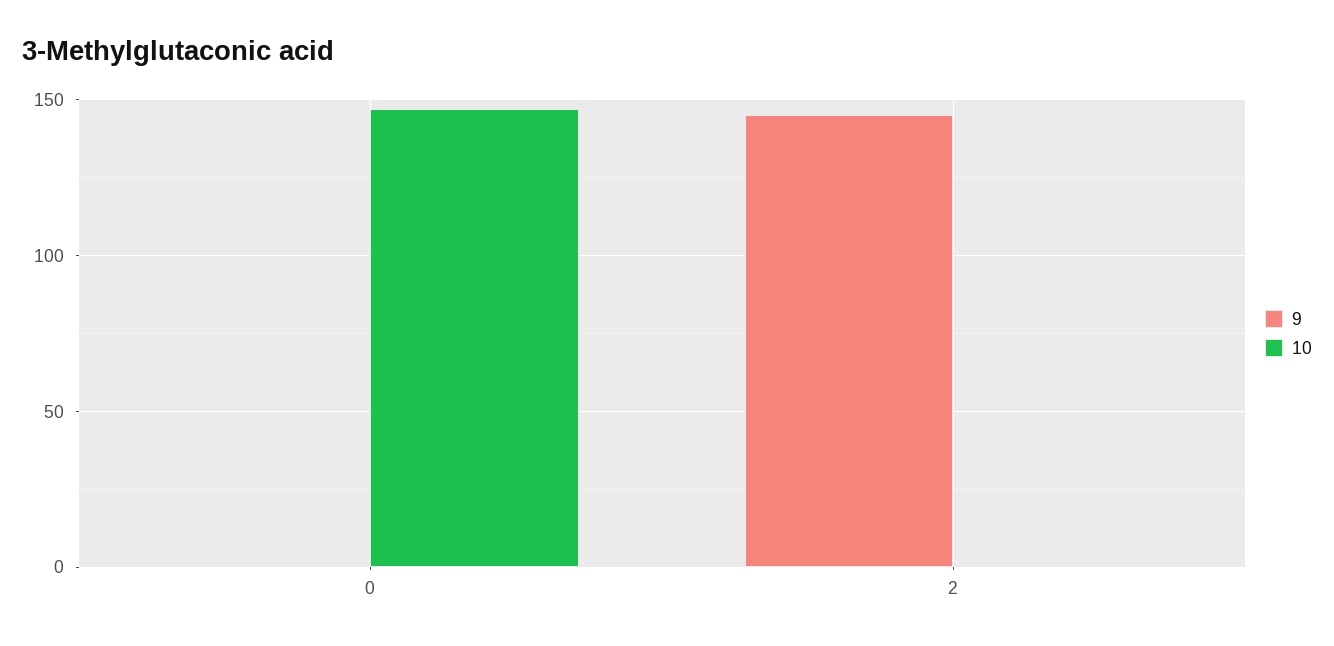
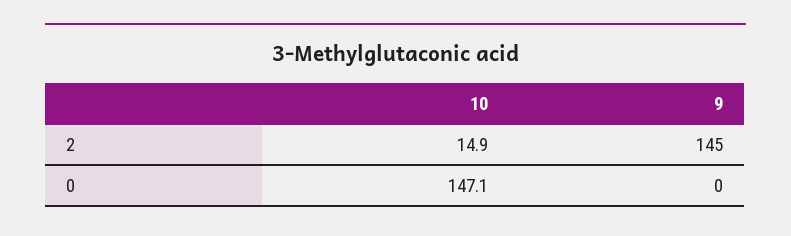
10, 2: 0 -> 14.9

